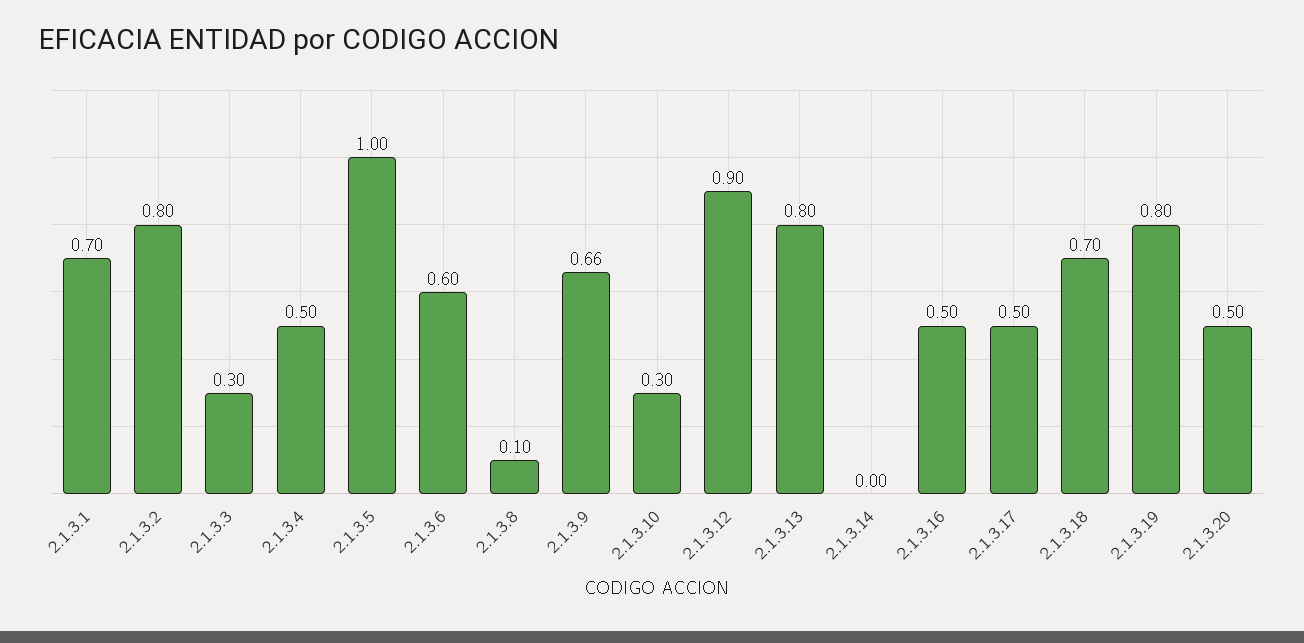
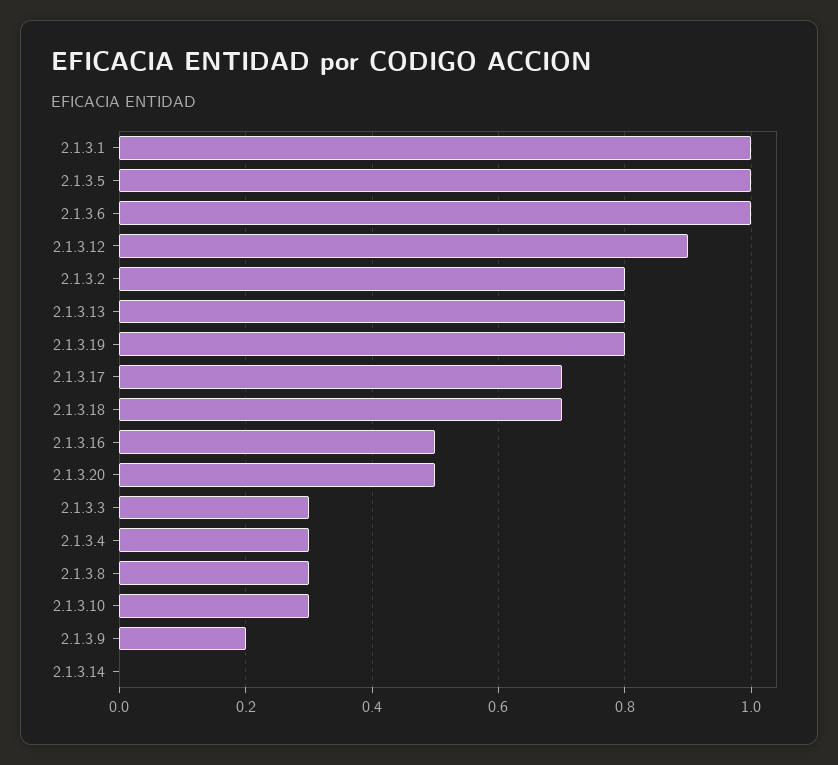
2.1.3.1: 0.7 -> 1
2.1.3.4: 0.5 -> 0.3
2.1.3.6: 0.6 -> 1
2.1.3.8: 0.1 -> 0.3
2.1.3.9: 0.66 -> 0.2
2.1.3.17: 0.5 -> 0.7

